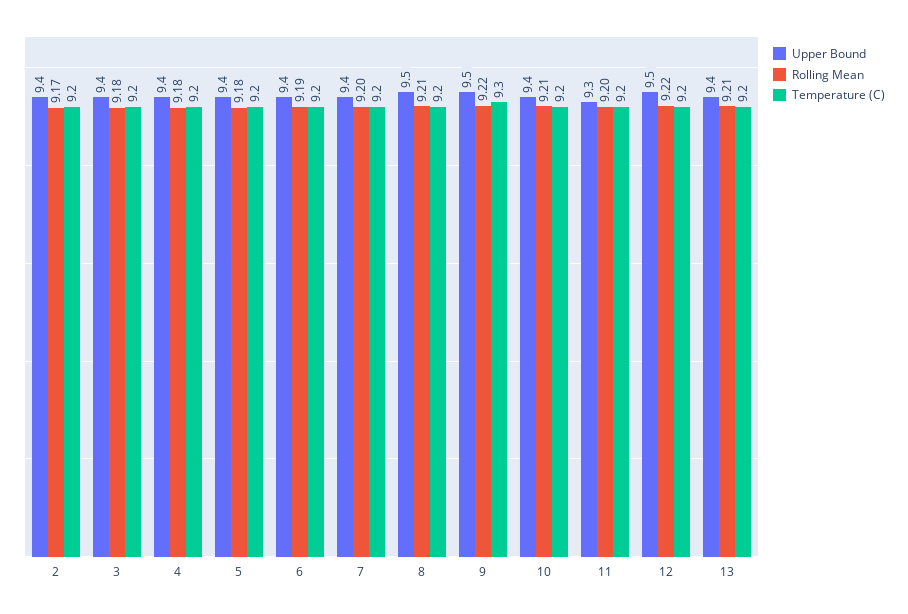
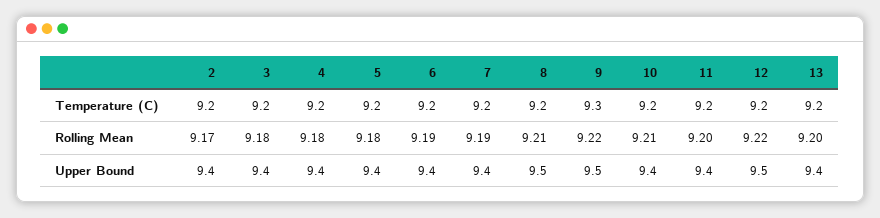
Rolling Mean, 7: 9.2 -> 9.19
Upper Bound, 11: 9.3 -> 9.4
Rolling Mean, 13: 9.21 -> 9.2

